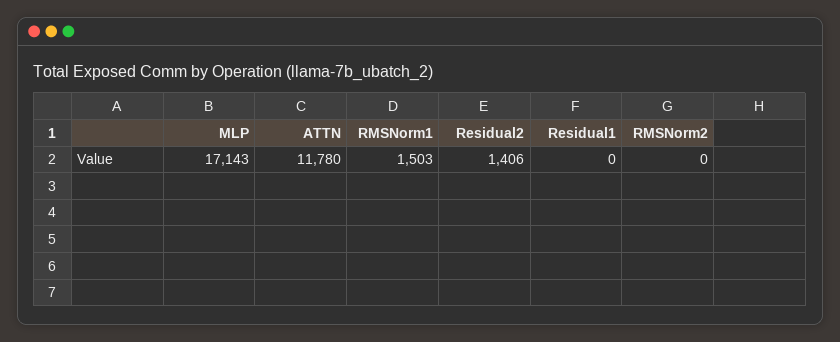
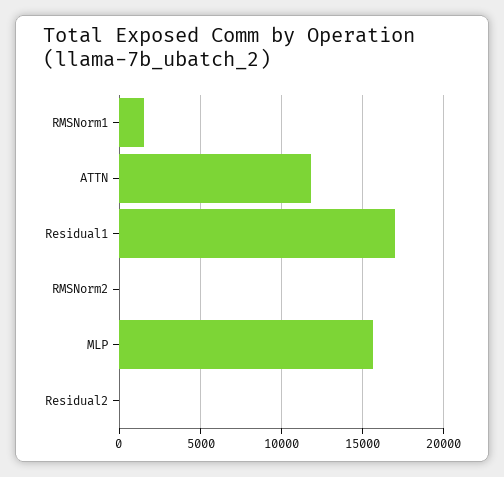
MLP: 17143 -> 15500
Residual2: 1406 -> 0
Residual1: 0 -> 17000

